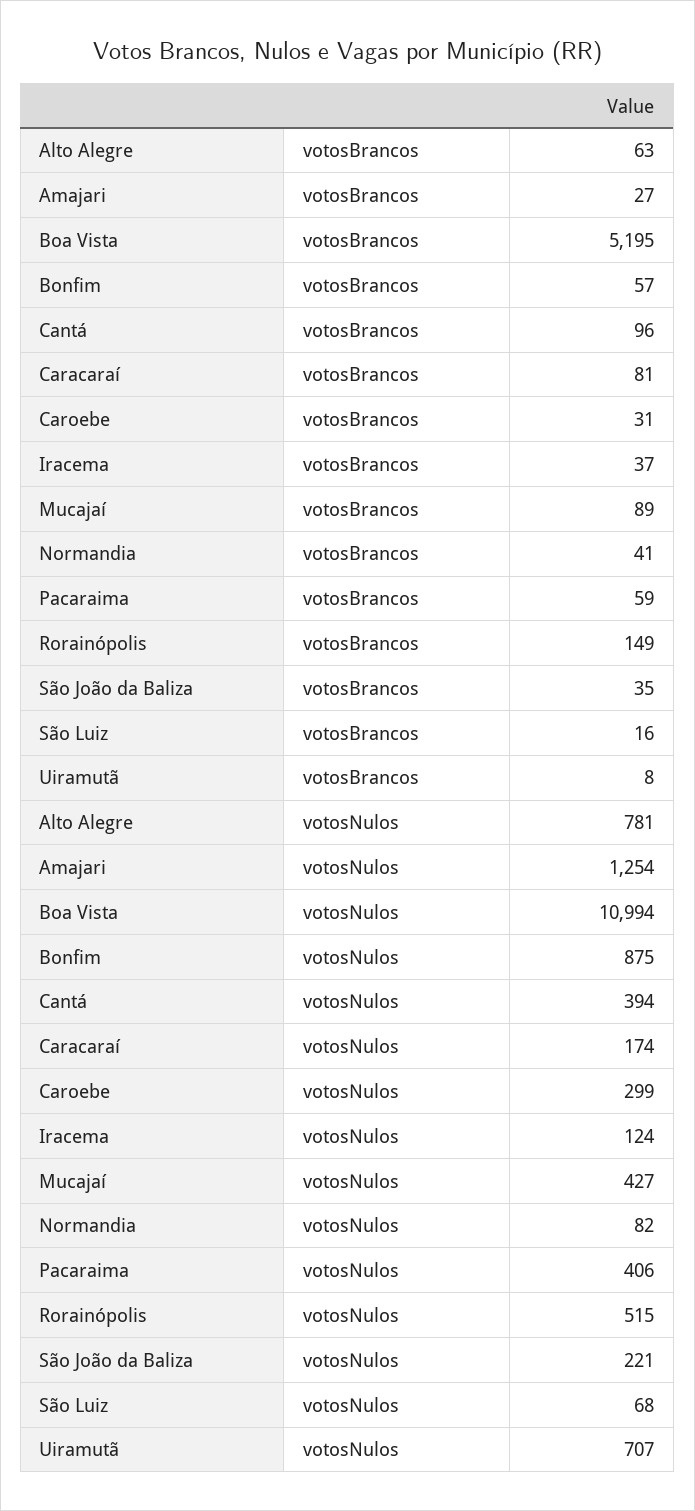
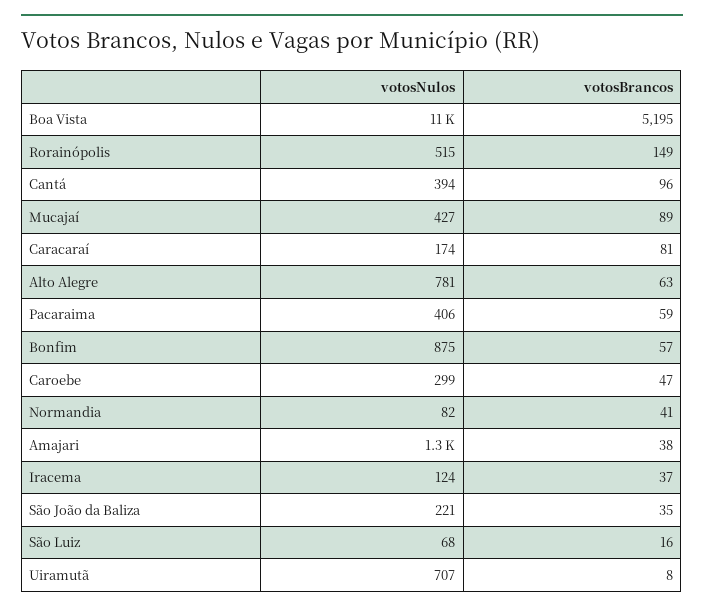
Amajari, votosBrancos: 27 -> 38
Caroebe, votosBrancos: 31 -> 47

